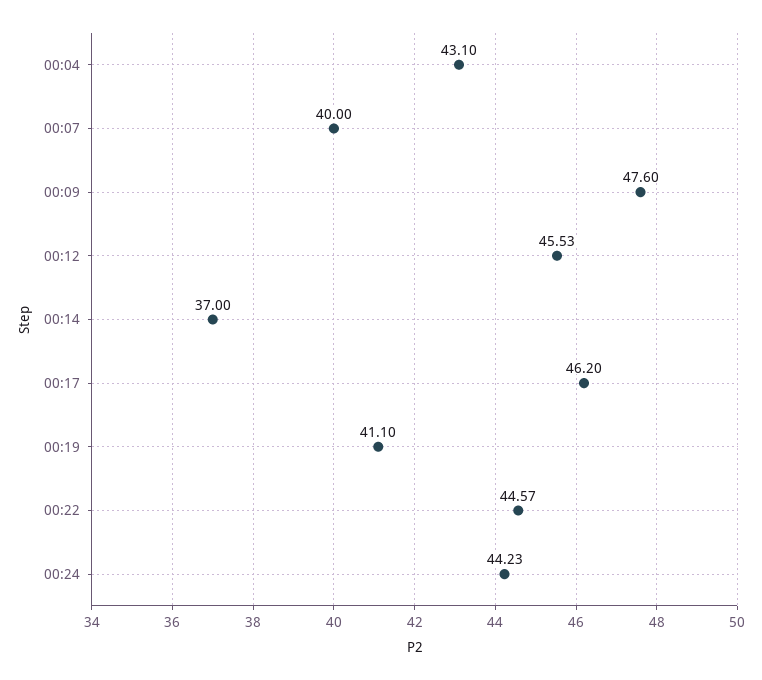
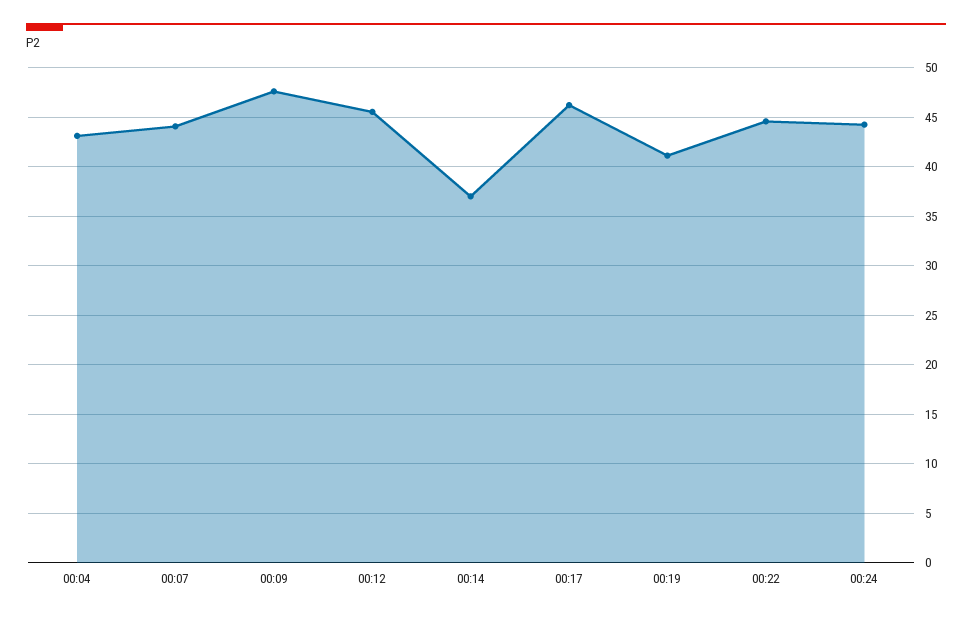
00:07: 40 -> 44

